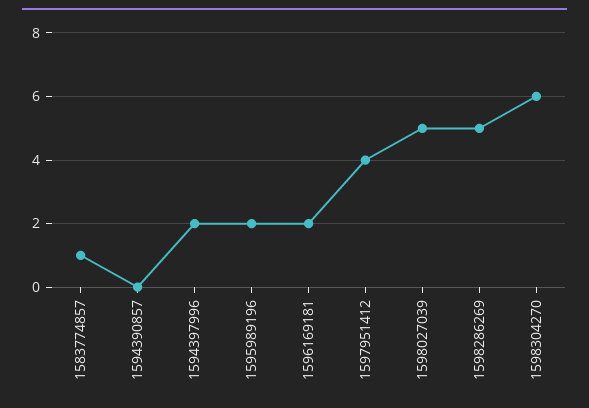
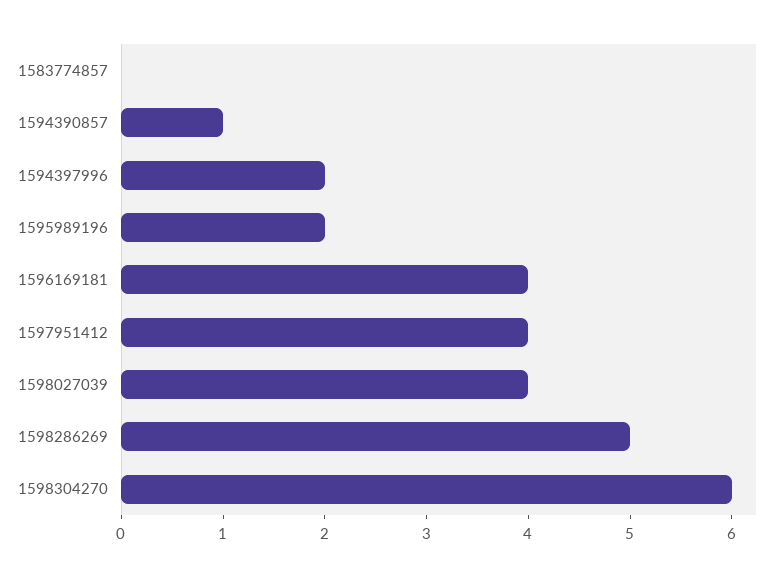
1583774857: 1 -> 0
1594390857: 0 -> 1
1596169181: 2 -> 4
1598027039: 5 -> 4

